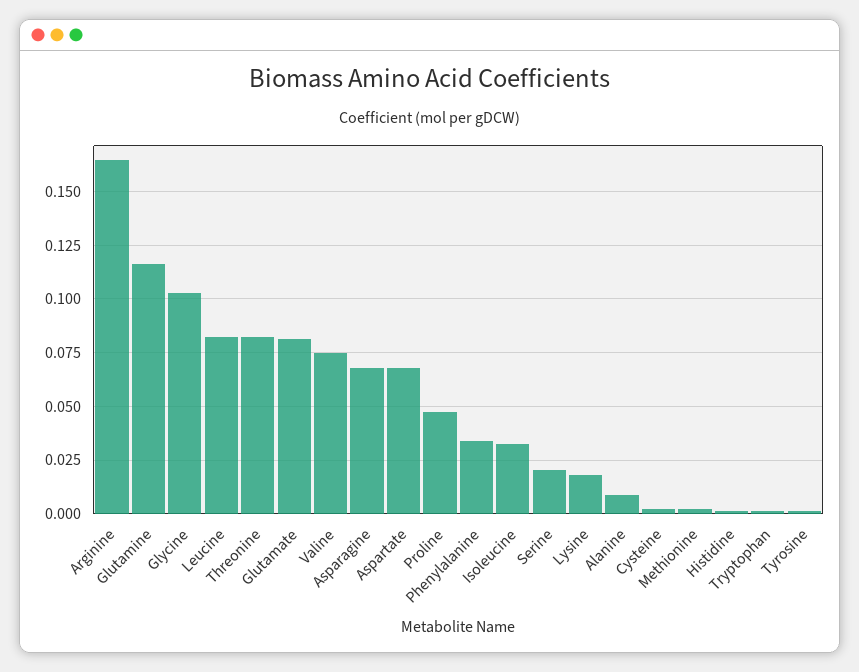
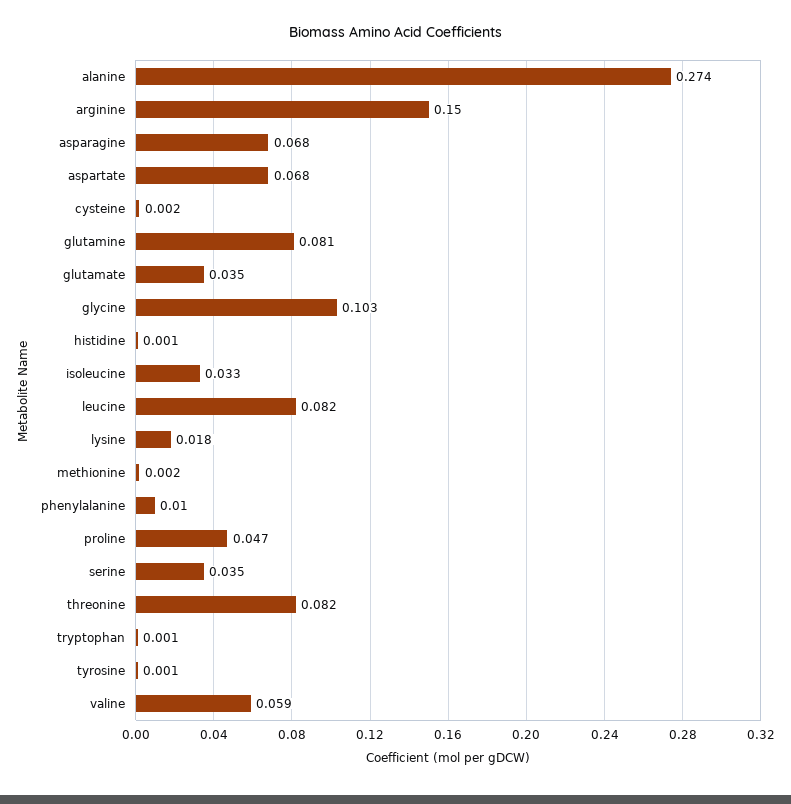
Arginine: 0.165 -> 0.15
Glutamine: 0.115 -> 0.081
Glutamate: 0.08 -> 0.035
Valine: 0.075 -> 0.059
Phenylalanine: 0.035 -> 0.01
Serine: 0.02 -> 0.035
Alanine: 0.01 -> 0.274

